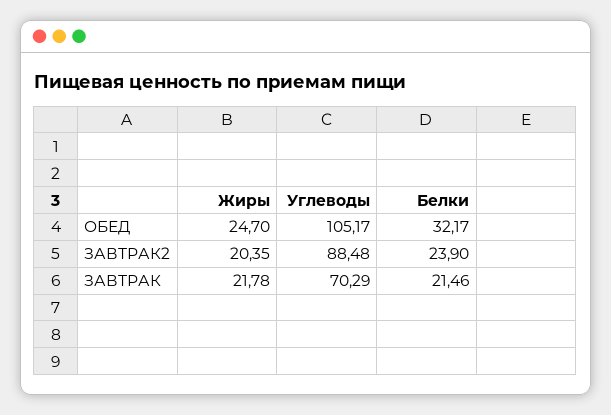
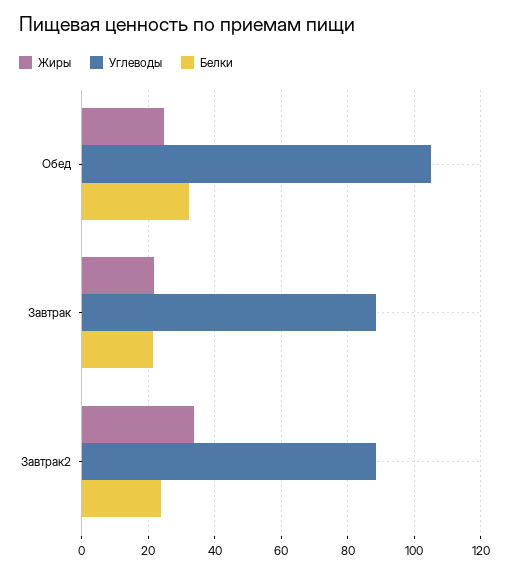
Жиры, ЗАВТРАК2: 20.35 -> 34
Углеводы, ЗАВТРАК: 70.29 -> 88

